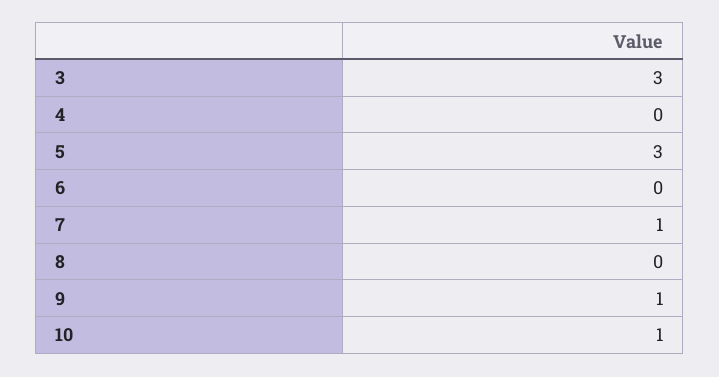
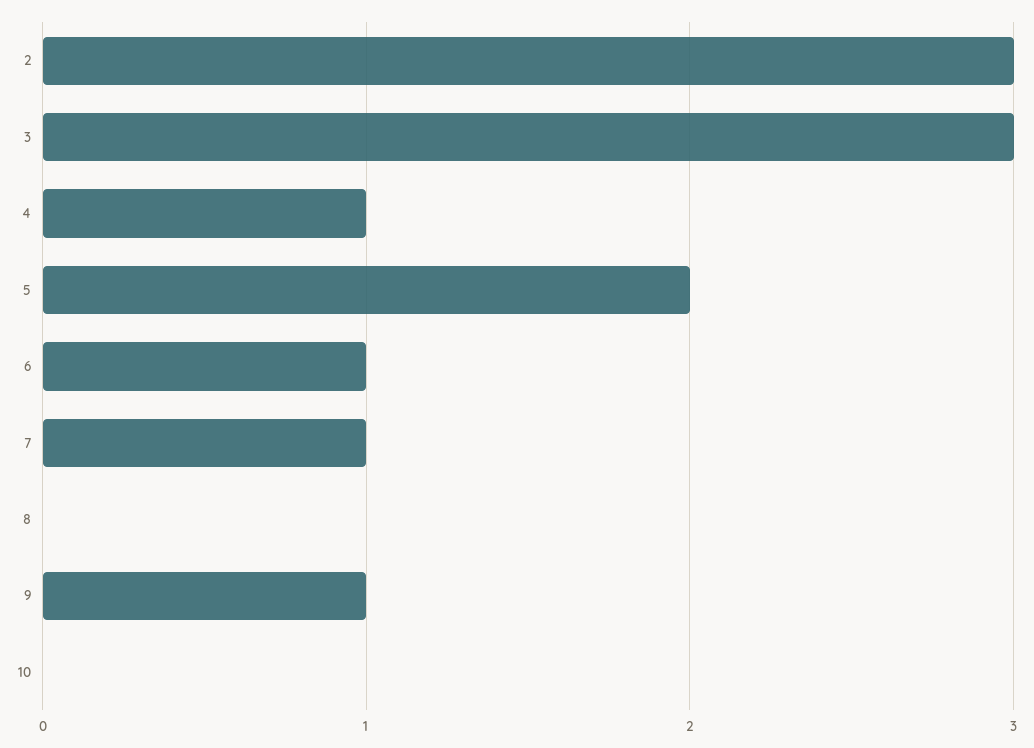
4: 0 -> 1
5: 3 -> 2
6: 0 -> 1
10: 1 -> 0
2: none -> 3

